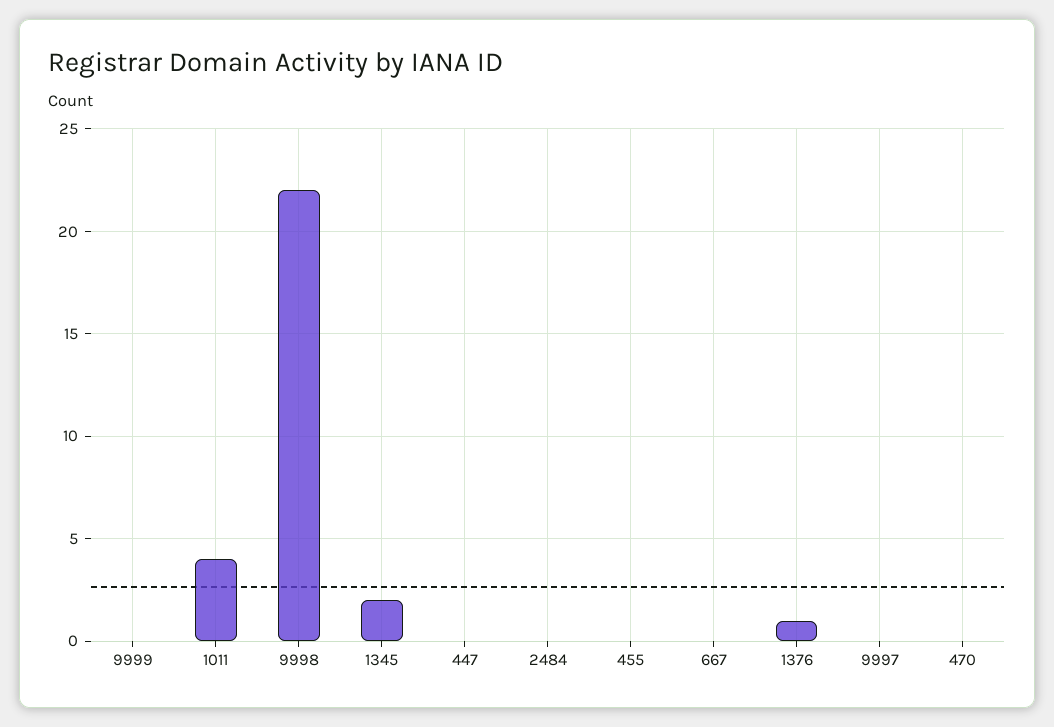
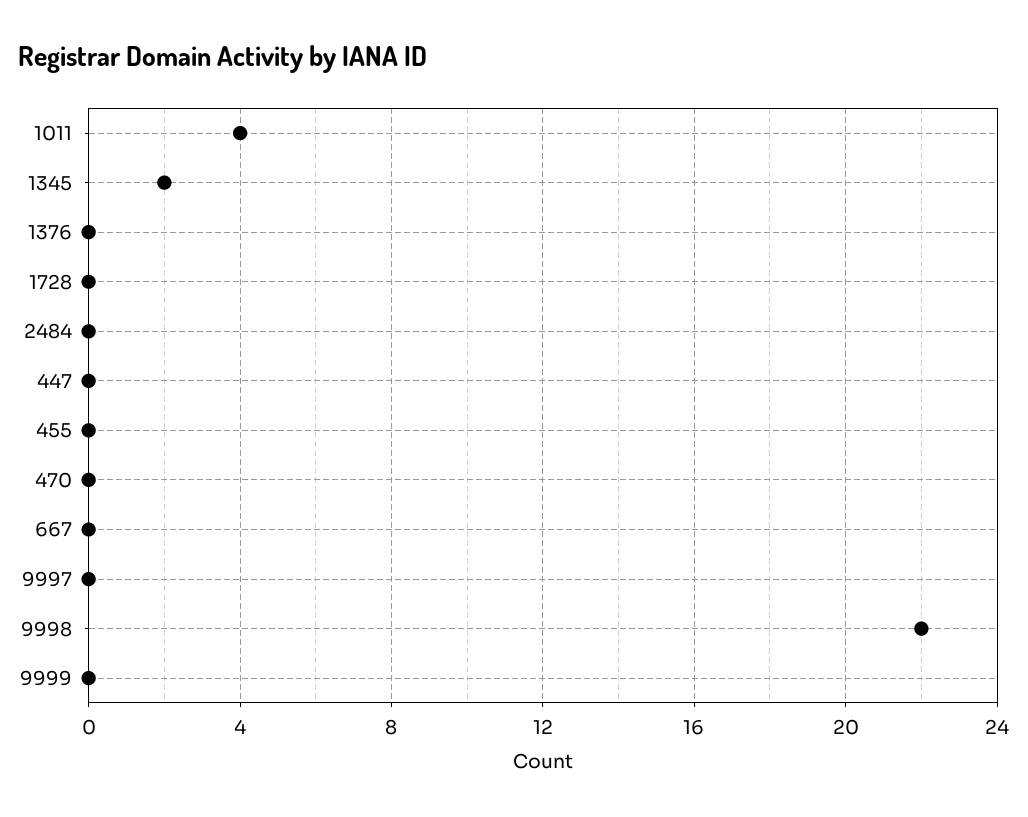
1376: 1 -> 0
1728: none -> 0

